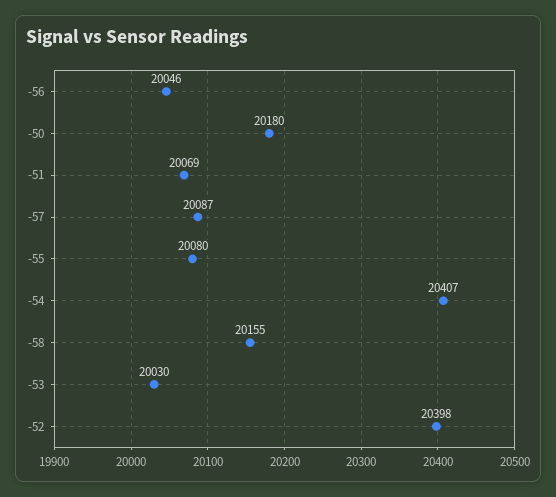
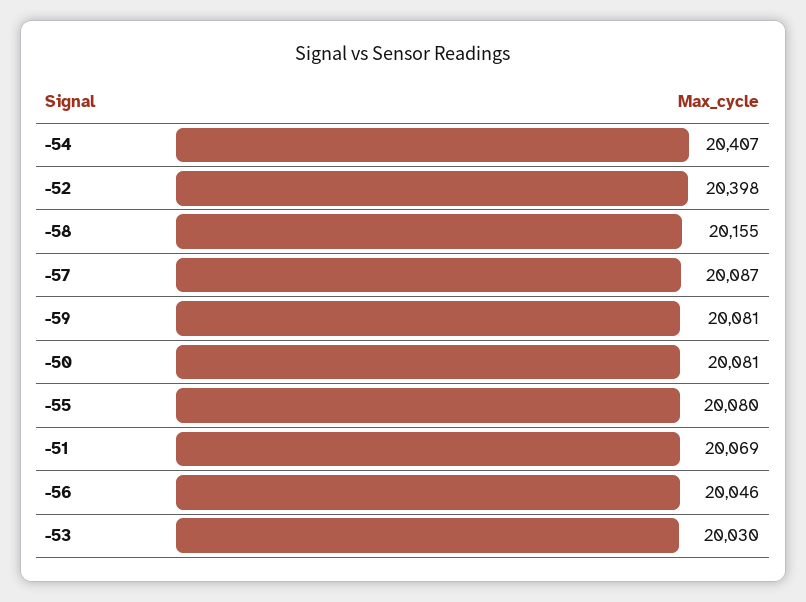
-50: 20180 -> 20081
-59: none -> 20081

